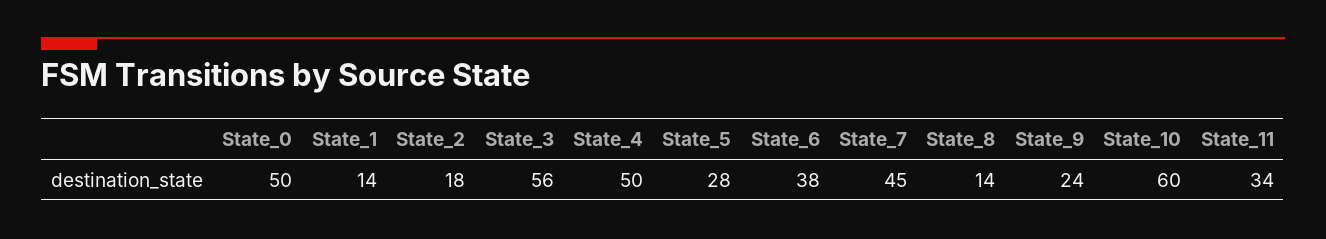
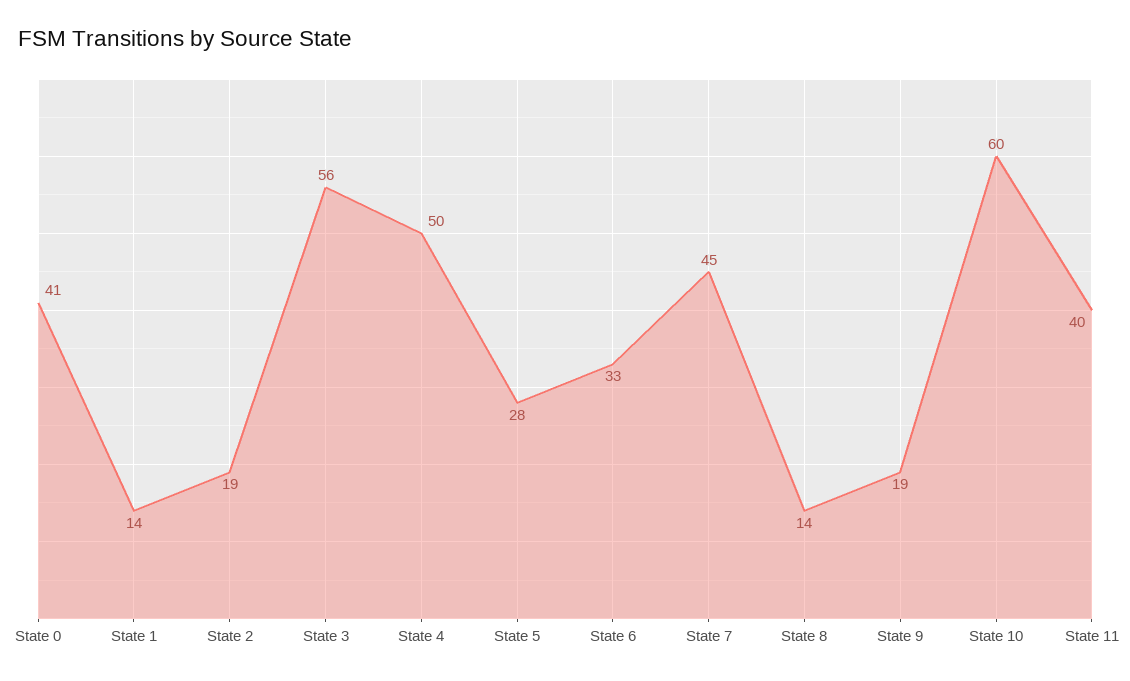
State_0: 50 -> 41
State_2: 18 -> 19
State_6: 38 -> 33
State_9: 24 -> 19
State_11: 34 -> 40

